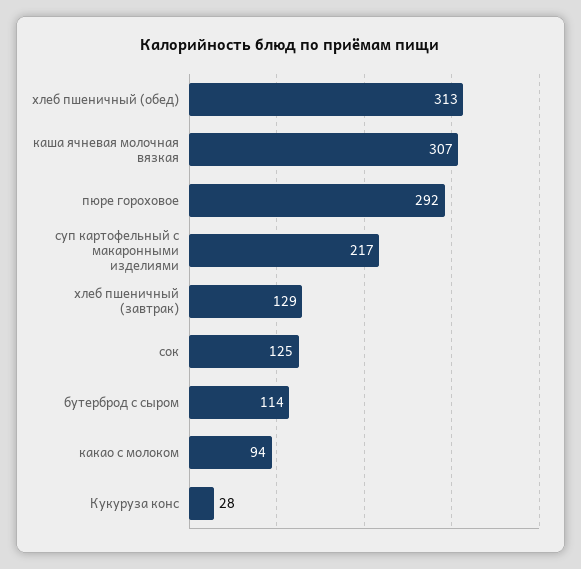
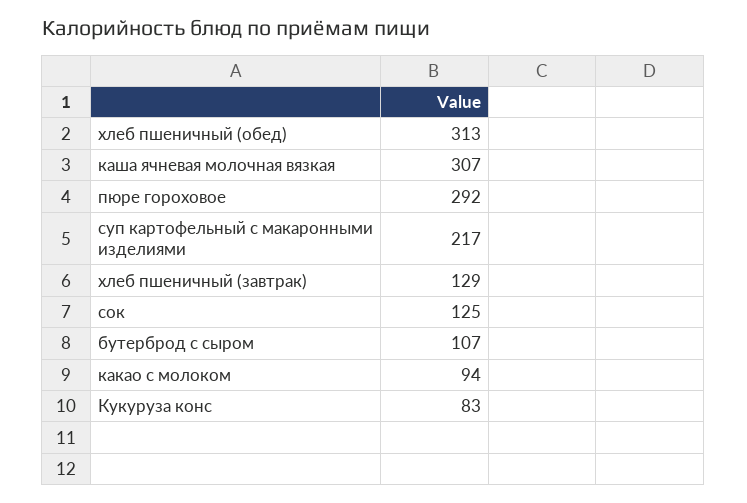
бутерброд с сыром: 114 -> 107
Кукуруза конс: 28 -> 83

